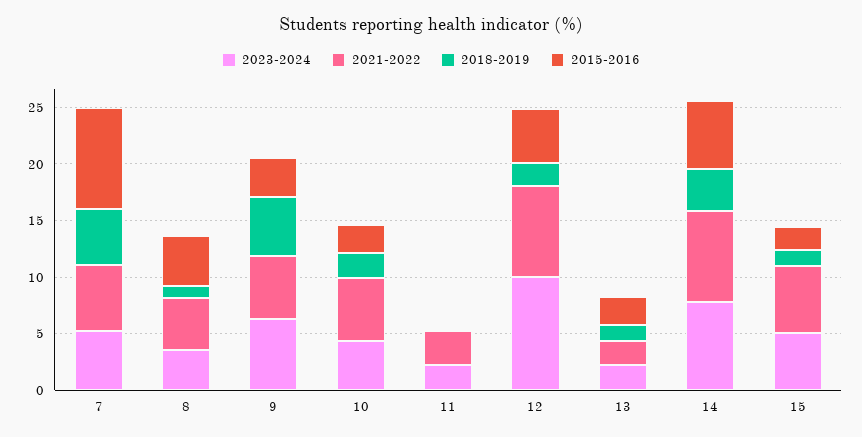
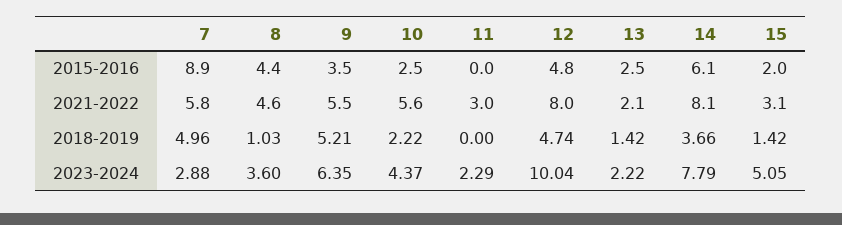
2023-2024, 7: 5 -> 2.88
2018-2019, 12: 2 -> 4.74
2021-2022, 15: 6 -> 3.1

